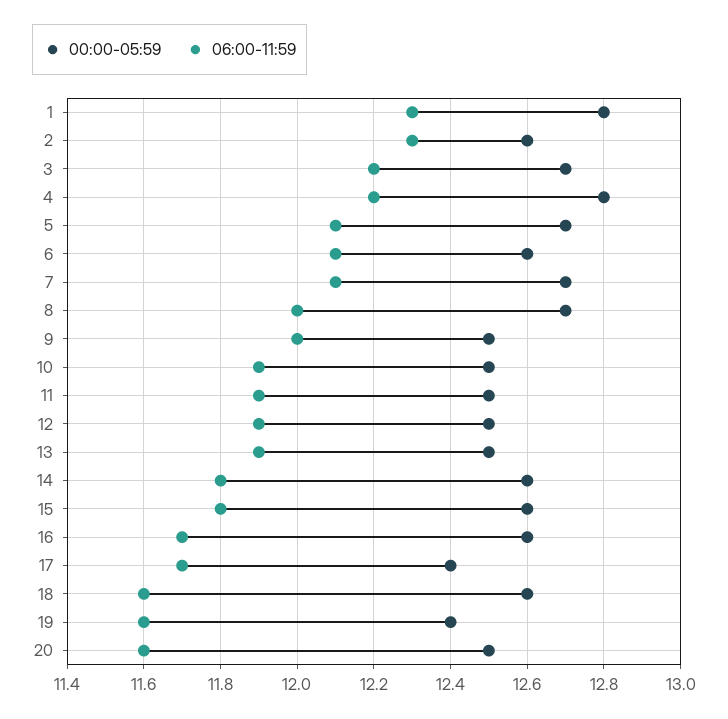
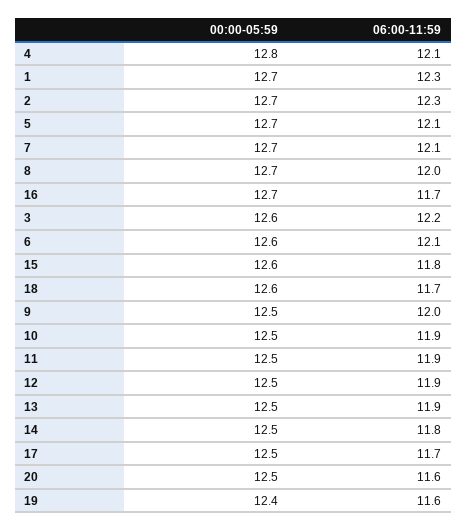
00:00-05:59, 1: 12.8 -> 12.7
00:00-05:59, 2: 12.6 -> 12.7
00:00-05:59, 3: 12.7 -> 12.6
06:00-11:59, 4: 12.2 -> 12.1
00:00-05:59, 14: 12.6 -> 12.5
00:00-05:59, 16: 12.6 -> 12.7
00:00-05:59, 17: 12.4 -> 12.5
06:00-11:59, 18: 11.6 -> 11.7

